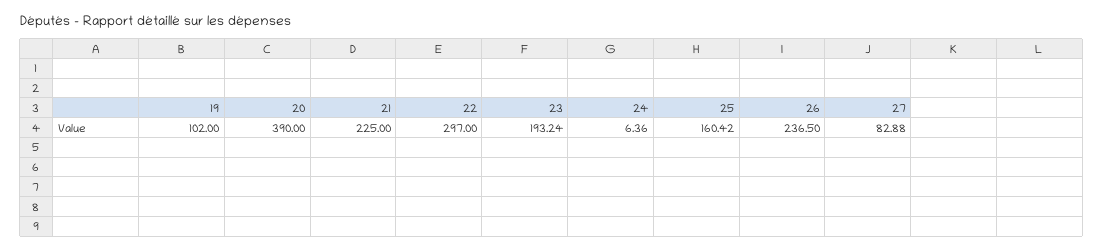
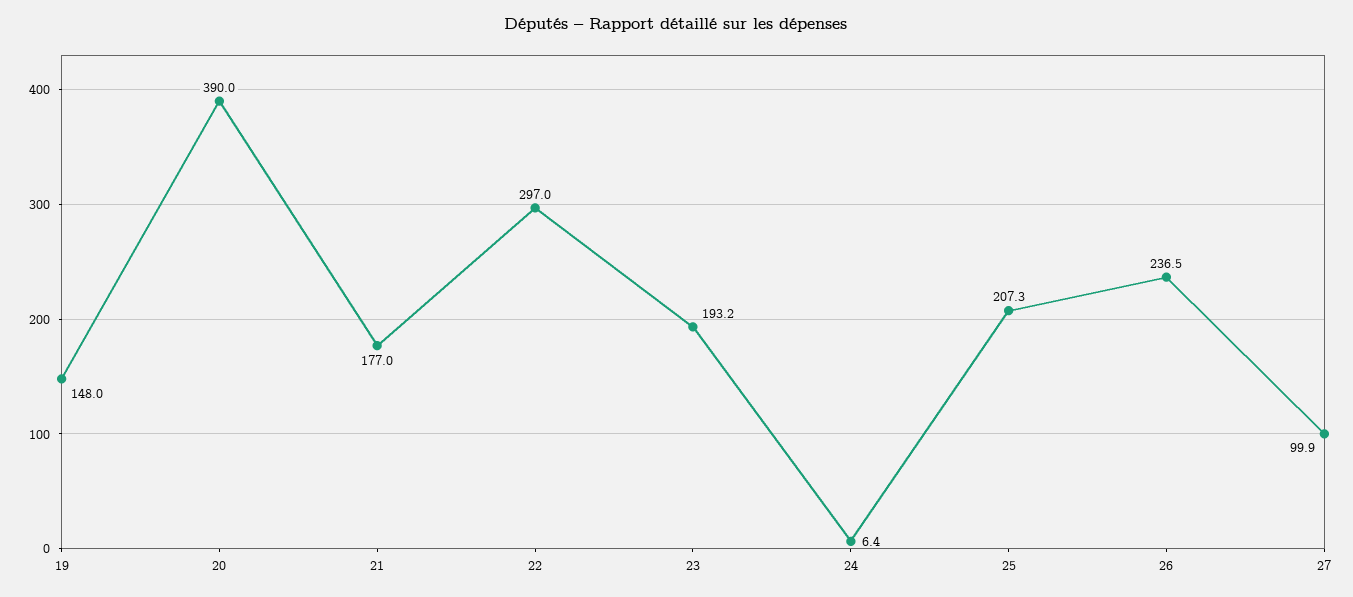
19: 102 -> 148
21: 225 -> 177
25: 160.42 -> 207.3
27: 82.88 -> 99.9

